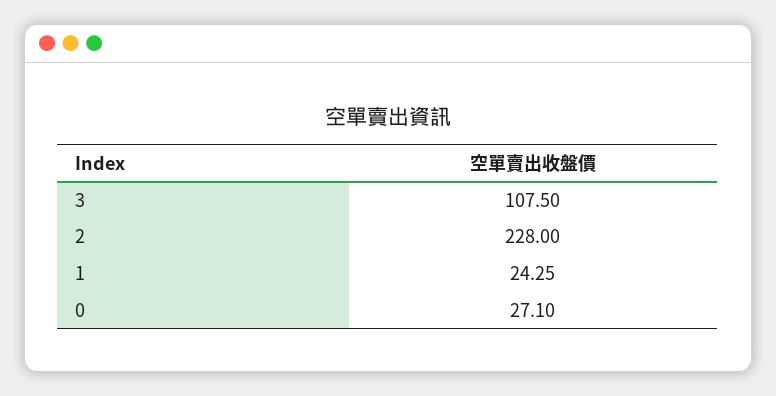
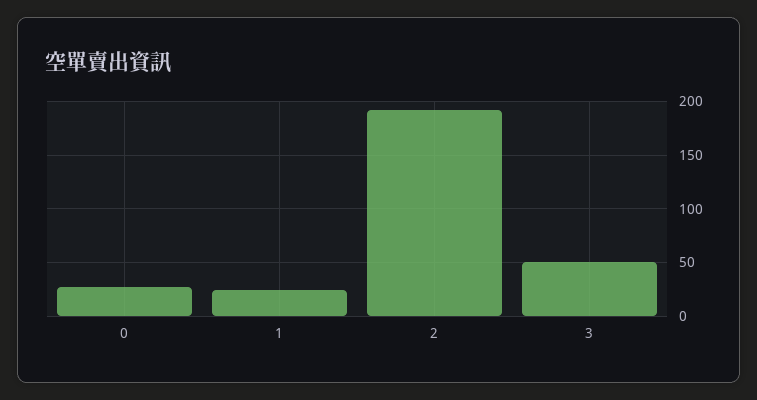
3: 107.5 -> 50
2: 228 -> 190

